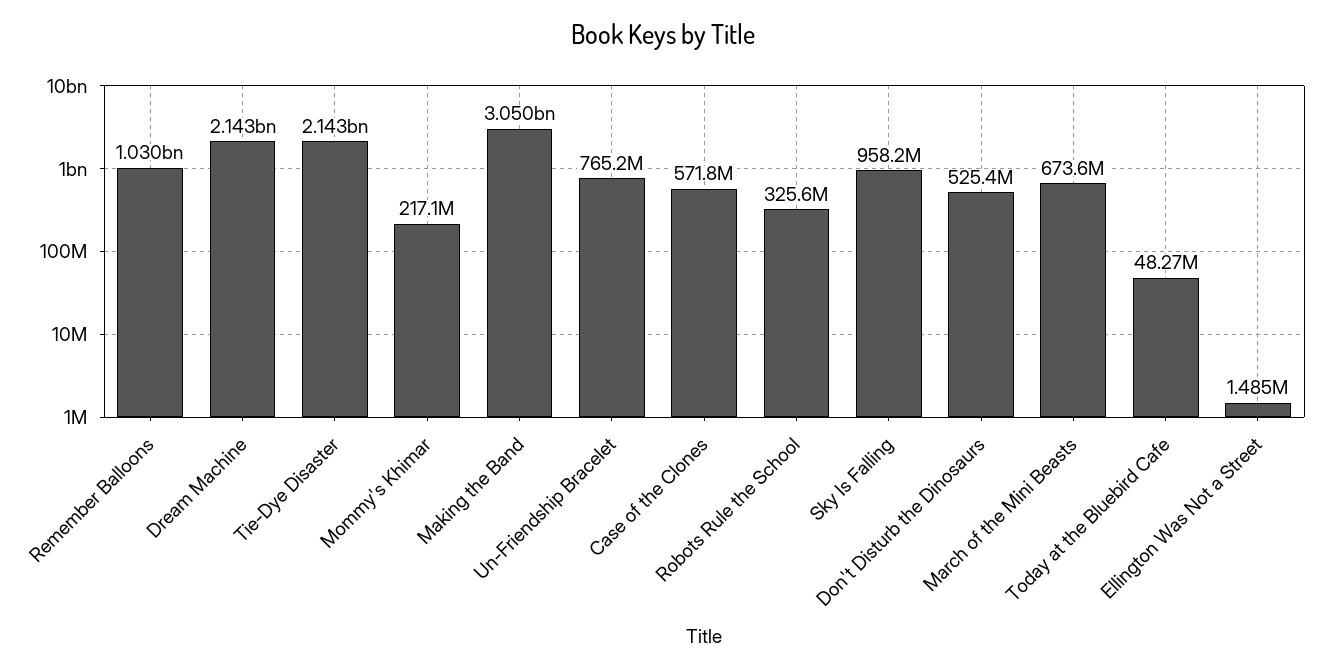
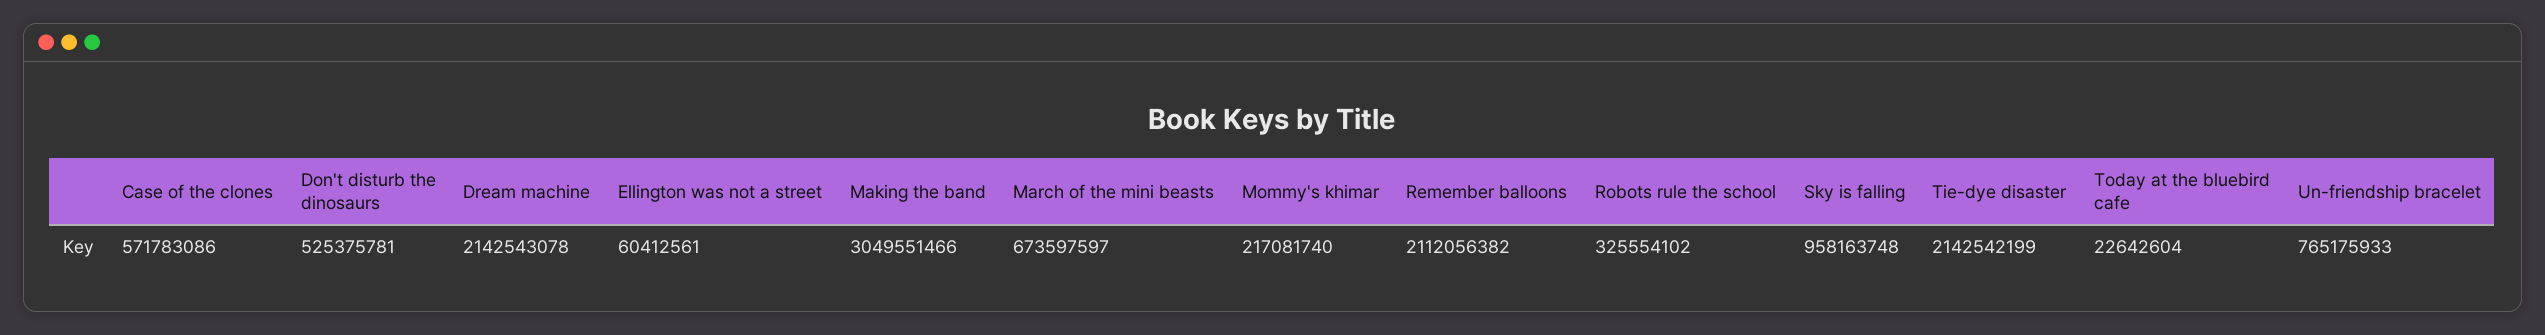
Remember Balloons: 1030000000 -> 2112056382
Today at the Bluebird Cafe: 48270000 -> 22642604
Ellington Was Not a Street: 1485000 -> 60412561

